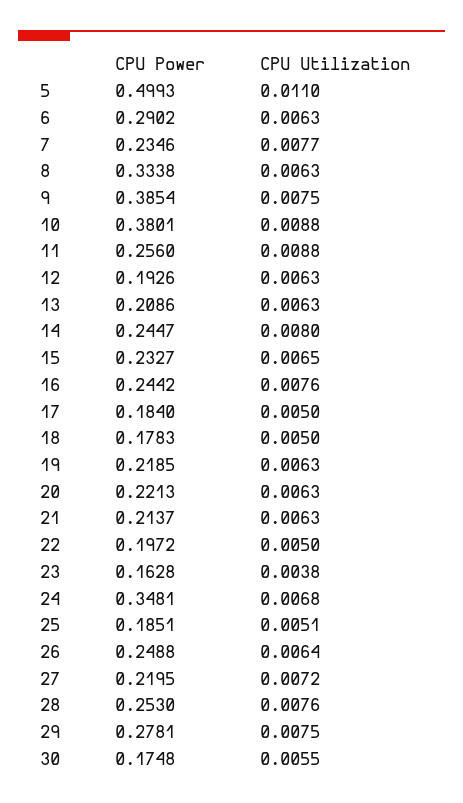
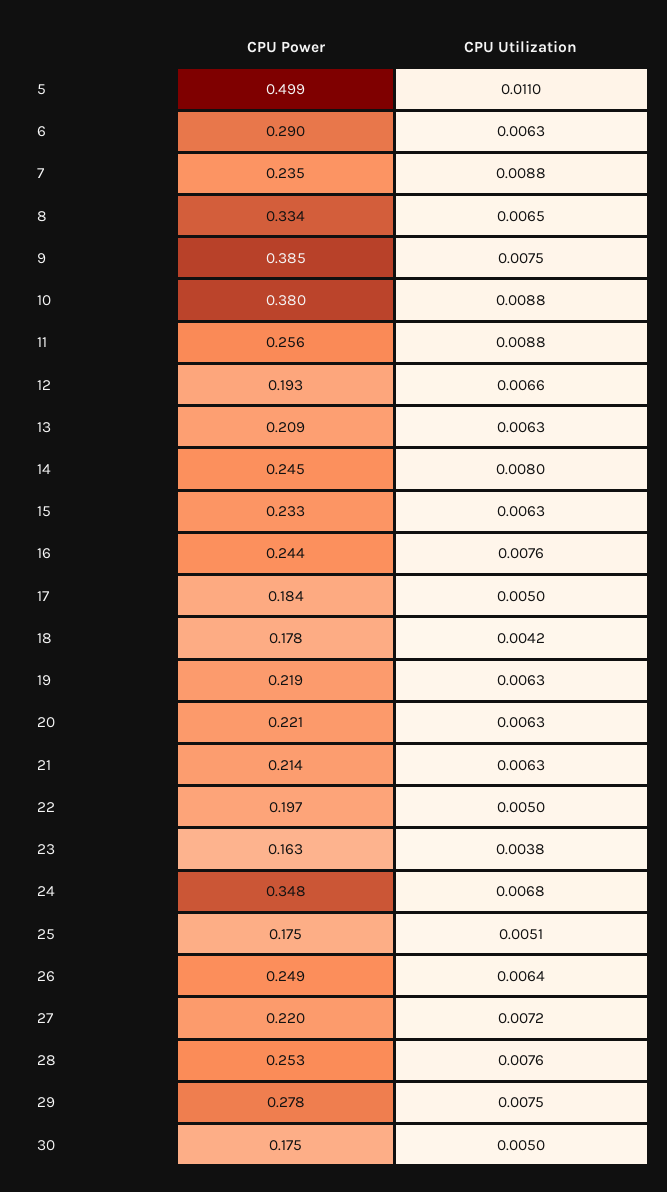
CPU Utilization, 7: 0.0077 -> 0.0088
CPU Utilization, 8: 0.0063 -> 0.0065
CPU Utilization, 12: 0.0063 -> 0.0066
CPU Utilization, 15: 0.0065 -> 0.0063
CPU Utilization, 18: 0.005 -> 0.0042
CPU Power, 25: 0.1851 -> 0.175
CPU Utilization, 30: 0.0055 -> 0.005

